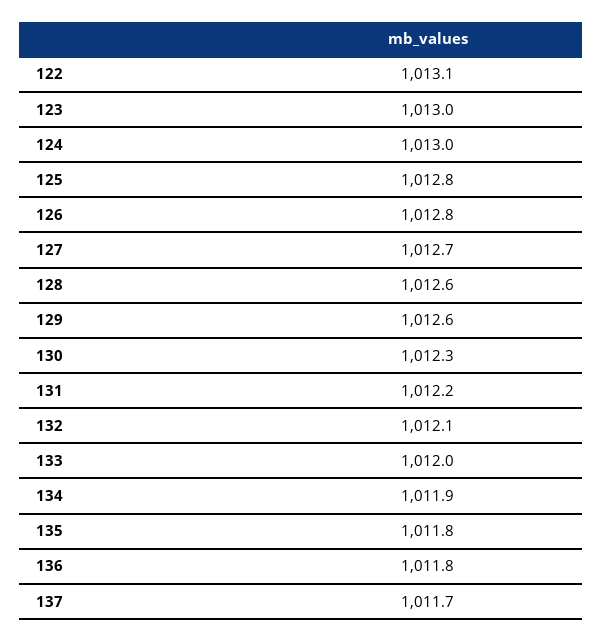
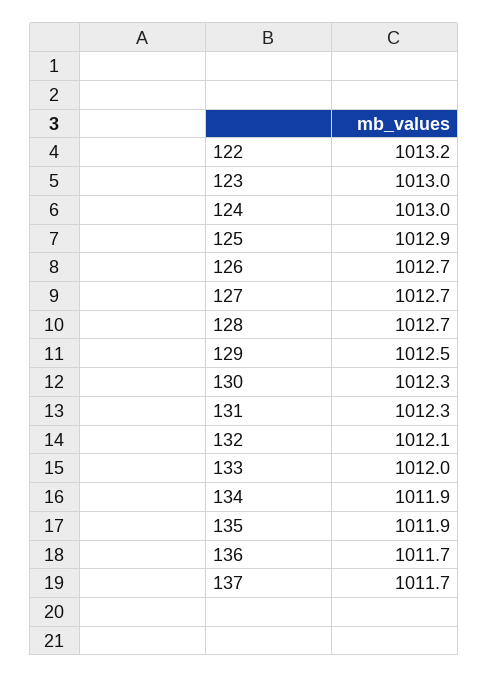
122: 1013.1 -> 1013.2
125: 1012.8 -> 1012.9
126: 1012.8 -> 1012.7
128: 1012.6 -> 1012.7
129: 1012.6 -> 1012.5
131: 1012.2 -> 1012.3
135: 1011.8 -> 1011.9
136: 1011.8 -> 1011.7

